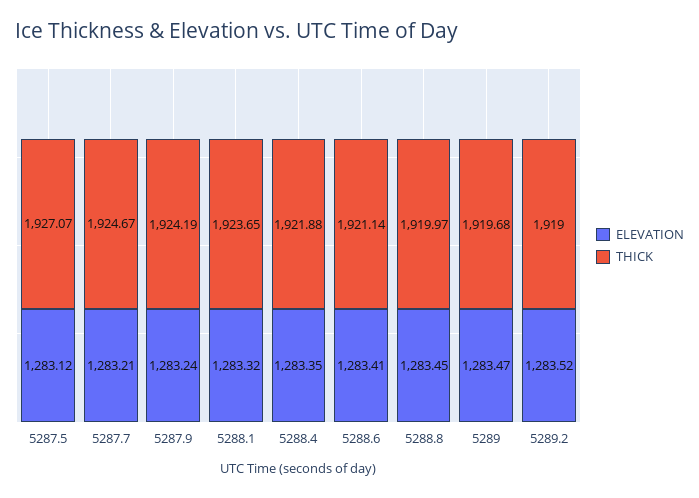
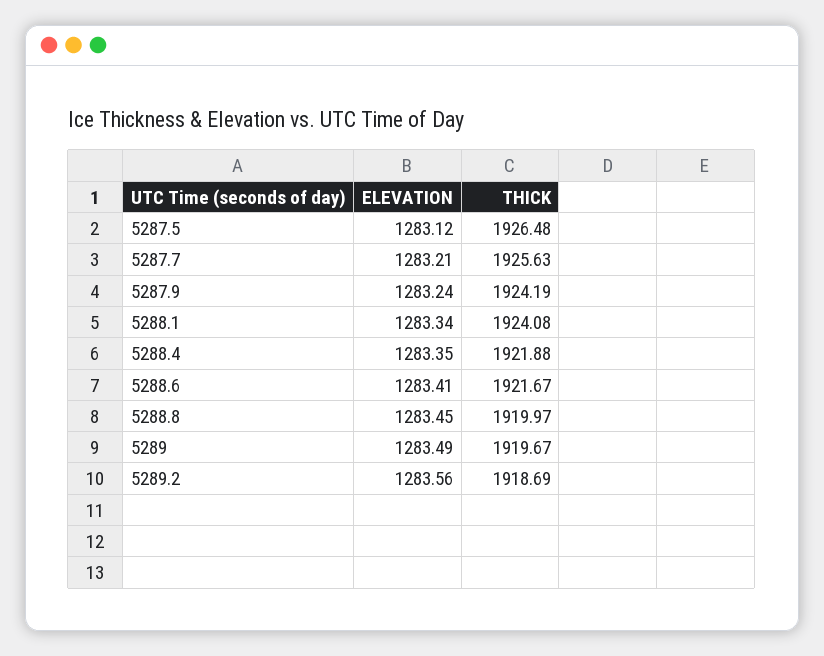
THICK, 5287.5: 1927.07 -> 1926.48
THICK, 5287.7: 1924.67 -> 1925.63
ELEVATION, 5288.1: 1283.32 -> 1283.34
THICK, 5288.1: 1923.65 -> 1924.08
THICK, 5288.6: 1921.14 -> 1921.67
ELEVATION, 5289: 1283.47 -> 1283.49
THICK, 5289: 1919.68 -> 1919.67
ELEVATION, 5289.2: 1283.52 -> 1283.56
THICK, 5289.2: 1919 -> 1918.69

